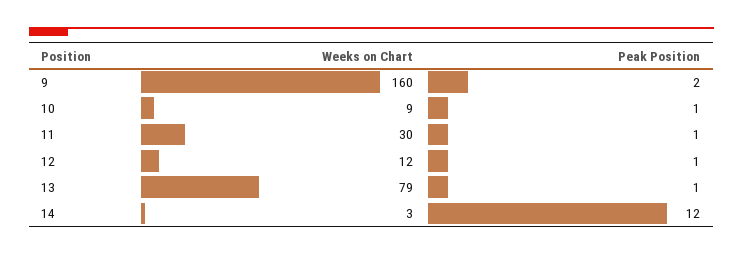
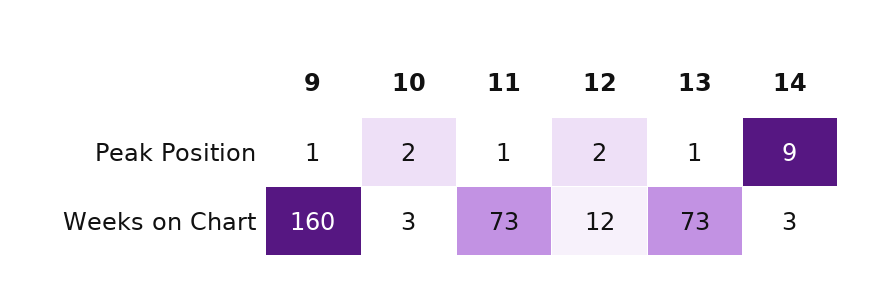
Peak Position, 9: 2 -> 1
Weeks on Chart, 10: 9 -> 3
Peak Position, 10: 1 -> 2
Weeks on Chart, 11: 30 -> 73
Peak Position, 12: 1 -> 2
Weeks on Chart, 13: 79 -> 73
Peak Position, 14: 12 -> 9

